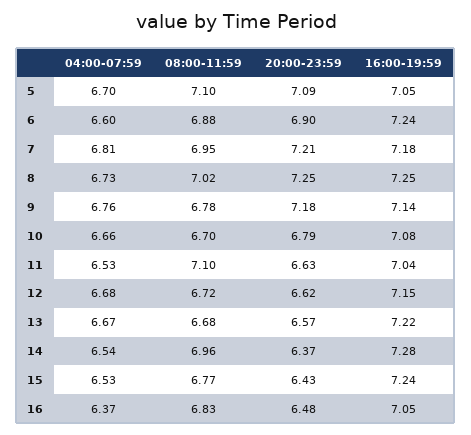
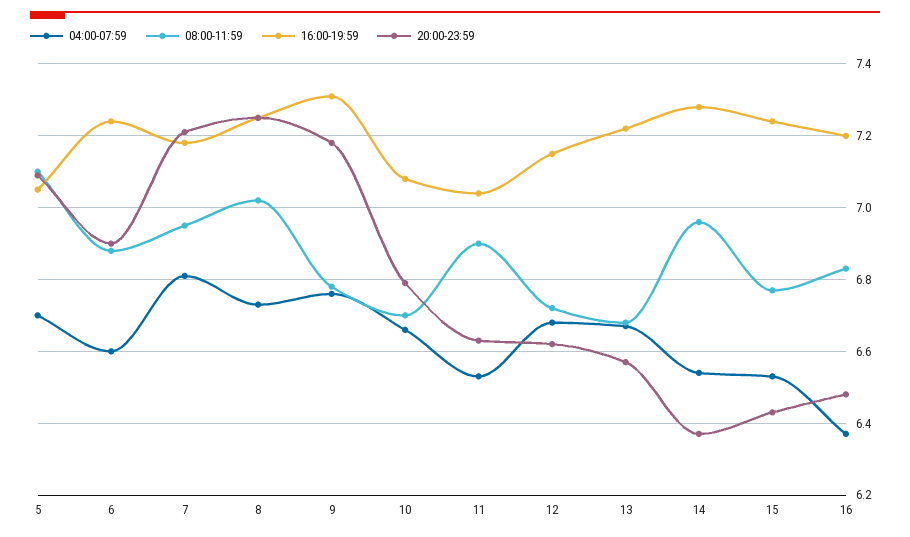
16:00-19:59, 9: 7.14 -> 7.3
08:00-11:59, 11: 7.1 -> 6.9
16:00-19:59, 16: 7.05 -> 7.2

